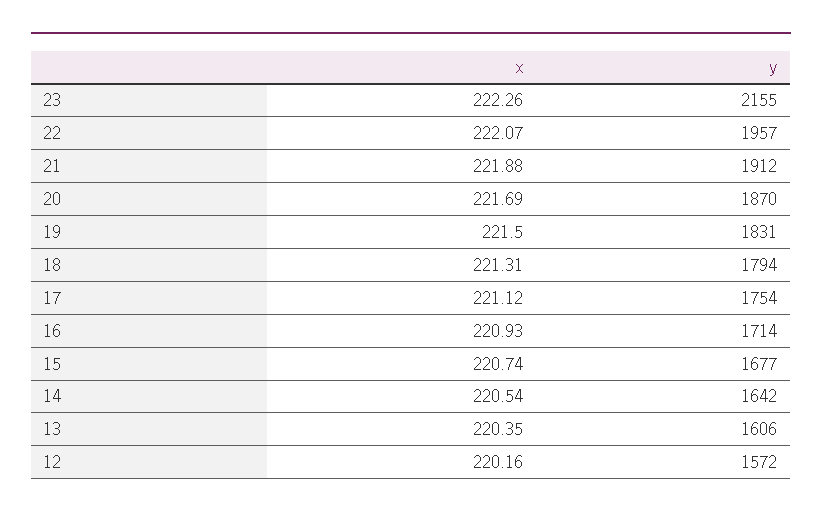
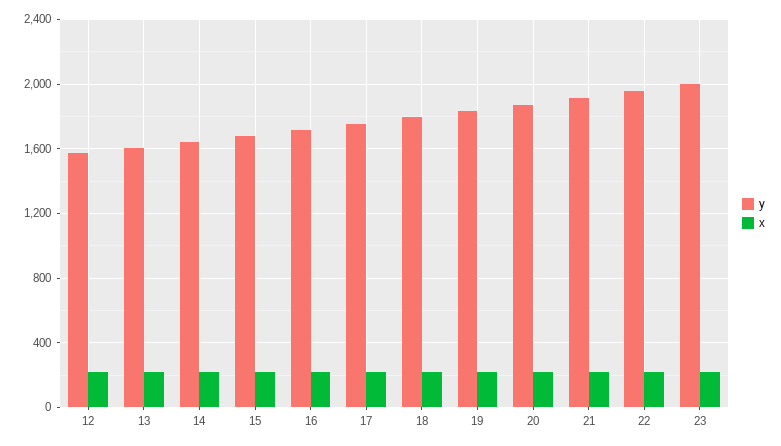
y, 23: 2155 -> 2000

